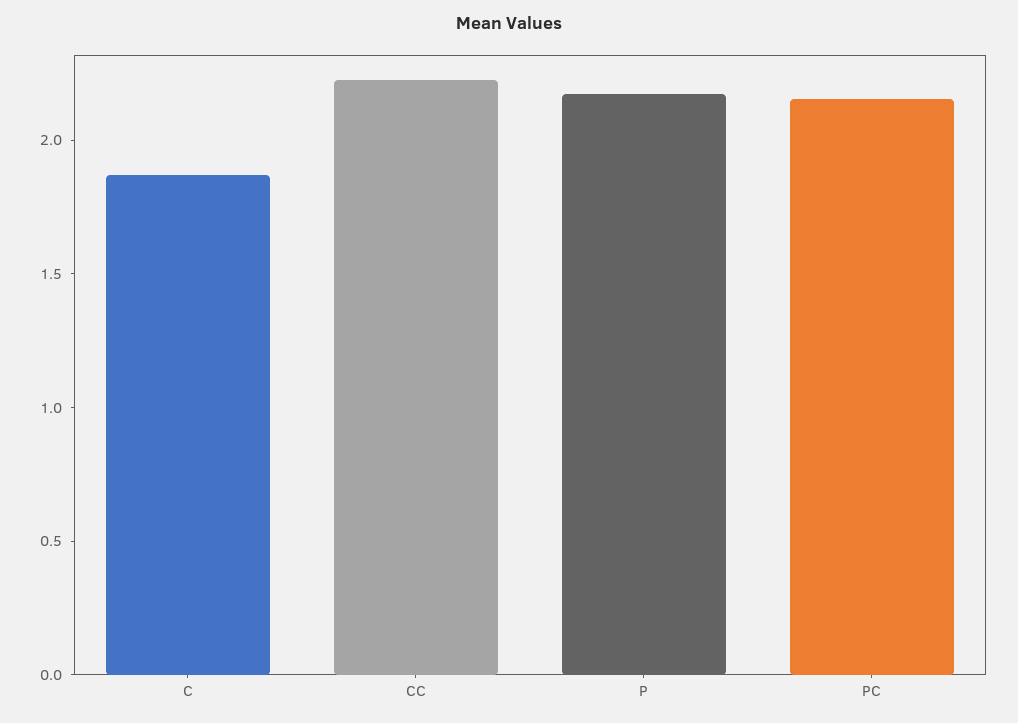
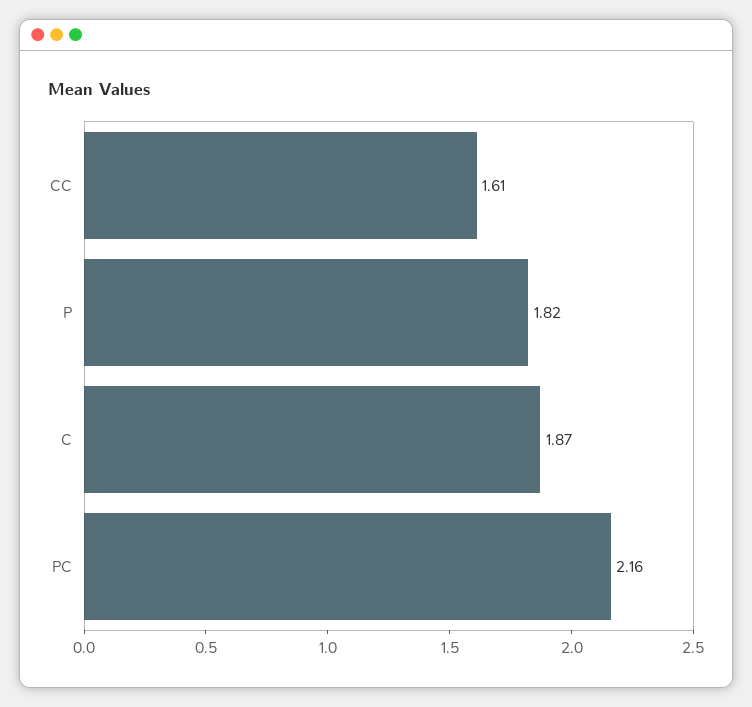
CC: 2.2 -> 1.61
P: 2.2 -> 1.82

